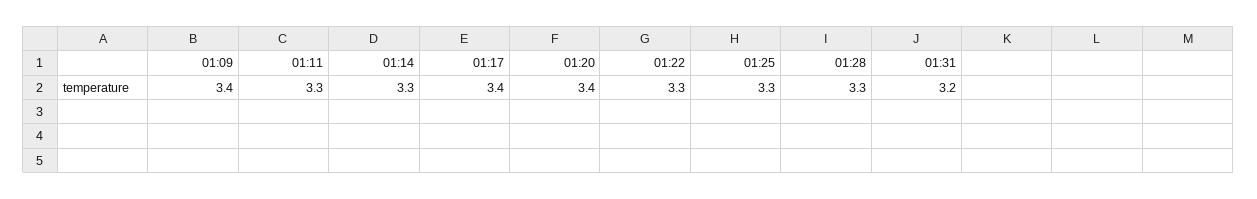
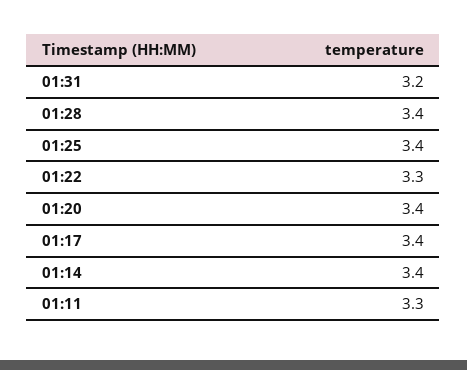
01:09: 3.4 -> none
01:14: 3.3 -> 3.4
01:25: 3.3 -> 3.4
01:28: 3.3 -> 3.4

